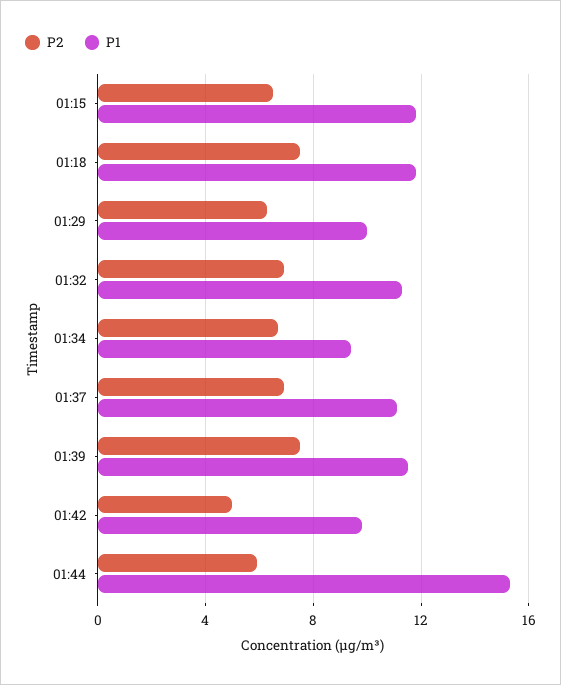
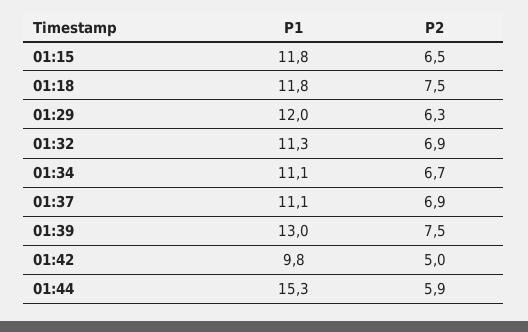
P1, 01:29: 10 -> 12
P1, 01:34: 9.5 -> 11.1
P1, 01:39: 11.5 -> 13

